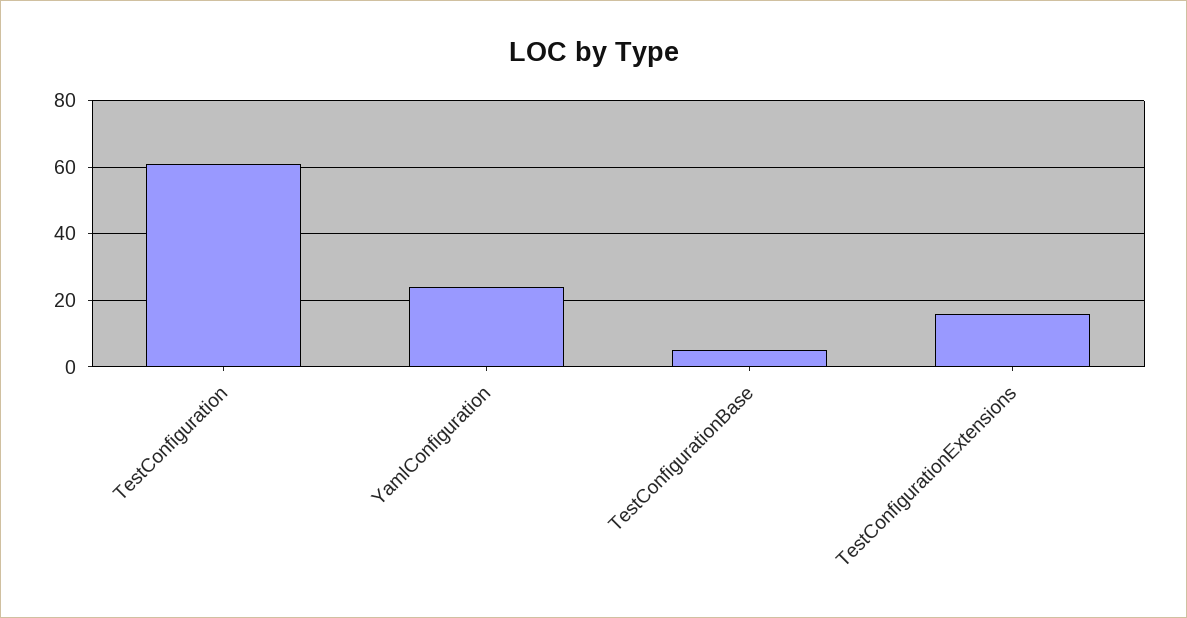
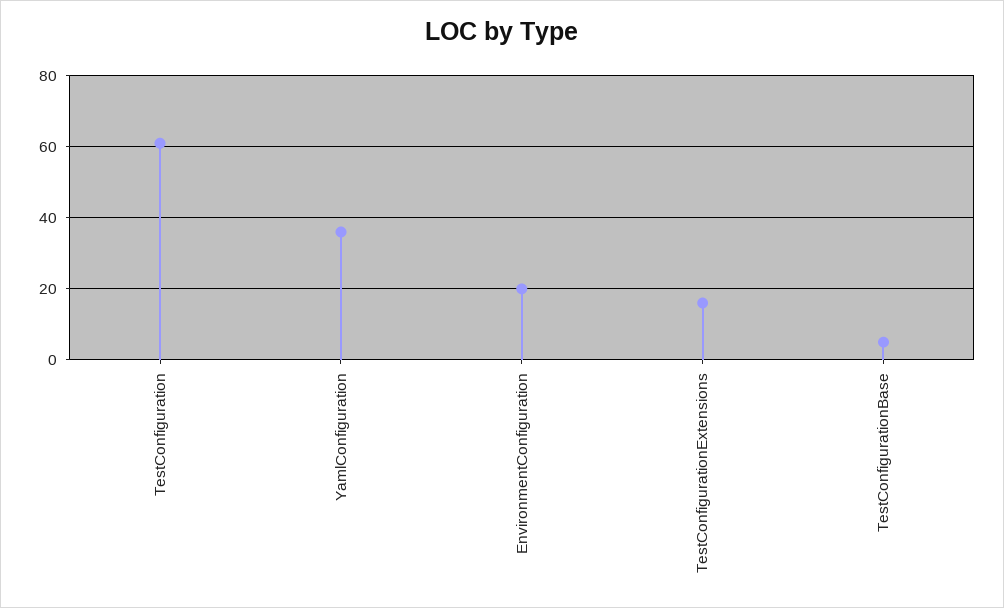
YamlConfiguration: 25 -> 35
EnvironmentConfiguration: none -> 20

